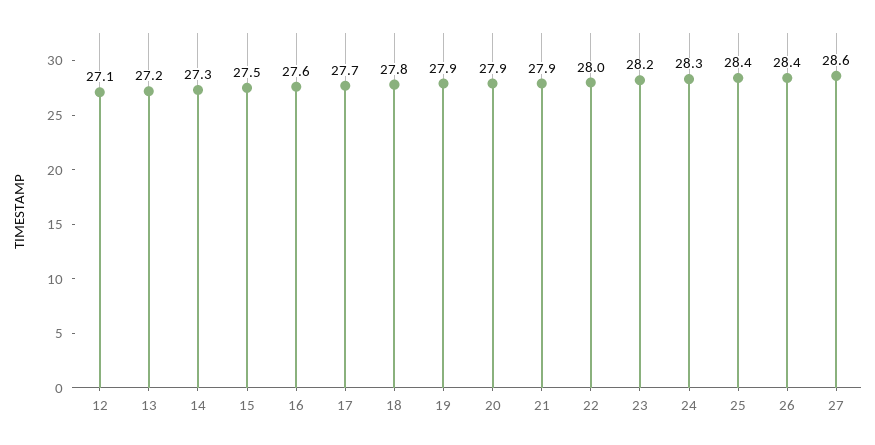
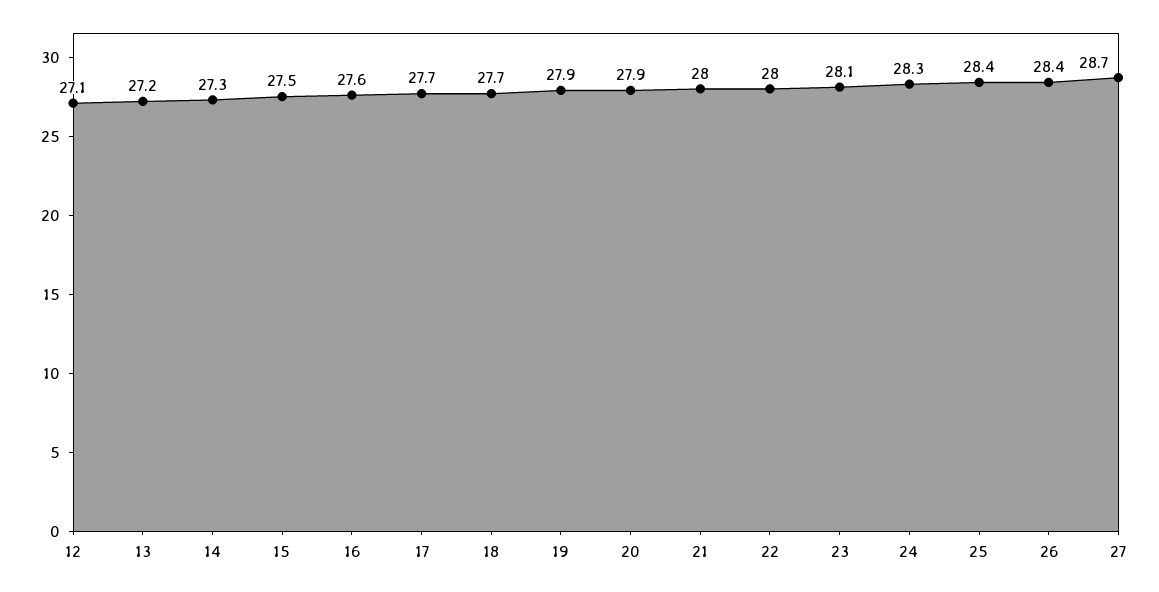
18: 27.8 -> 27.7
21: 27.9 -> 28
23: 28.2 -> 28.1
27: 28.6 -> 28.7

